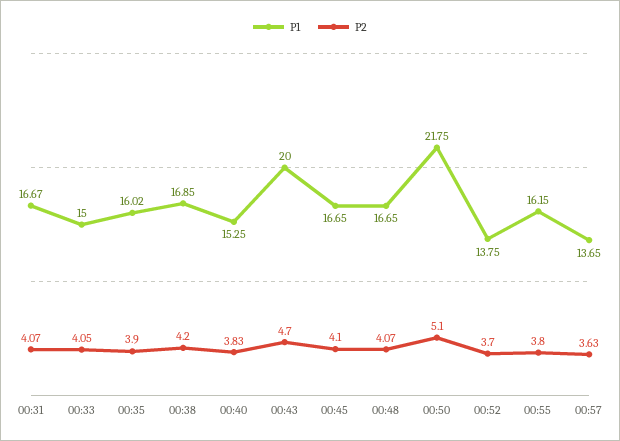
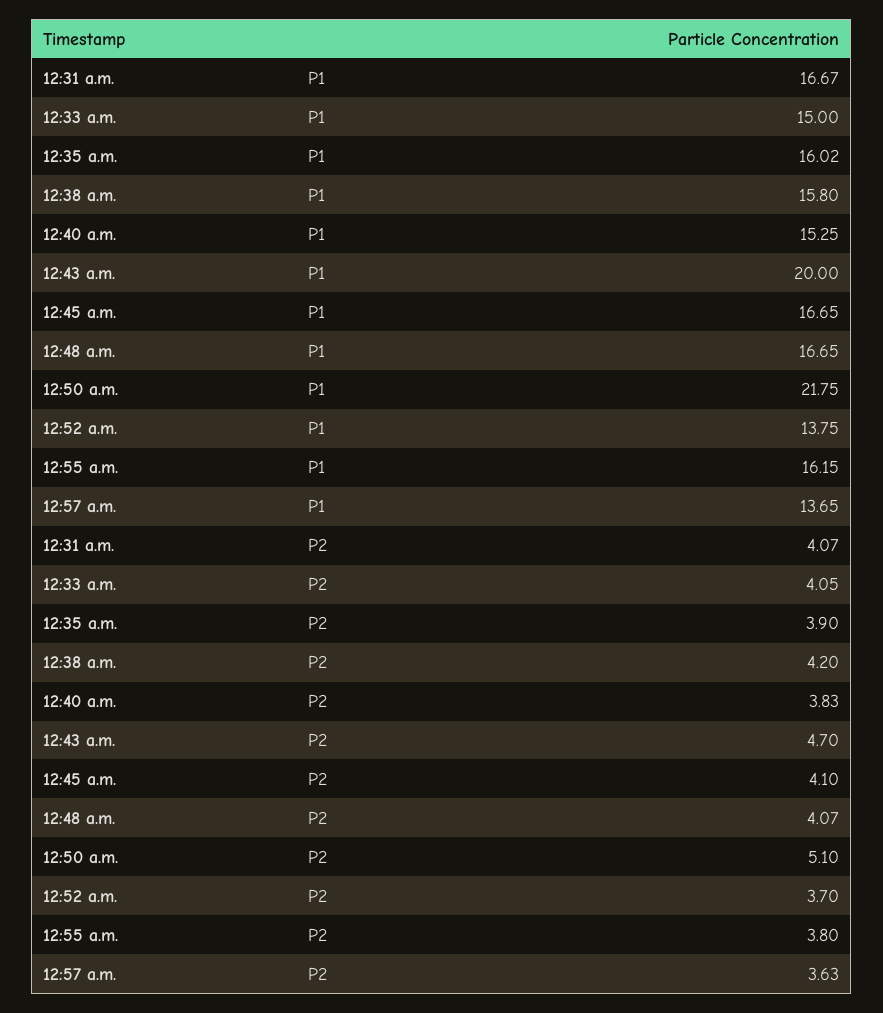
P1, 00:38: 16.85 -> 15.8

